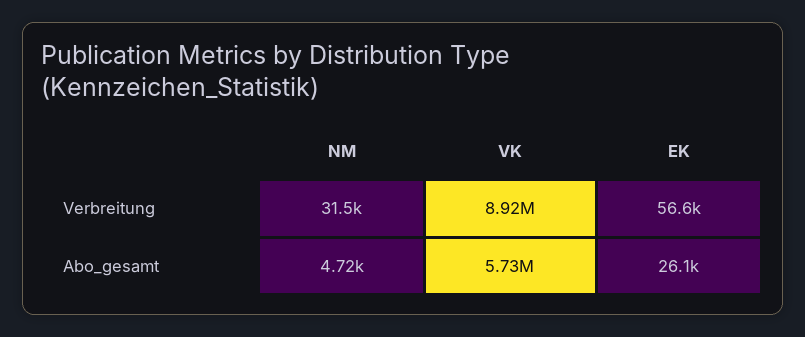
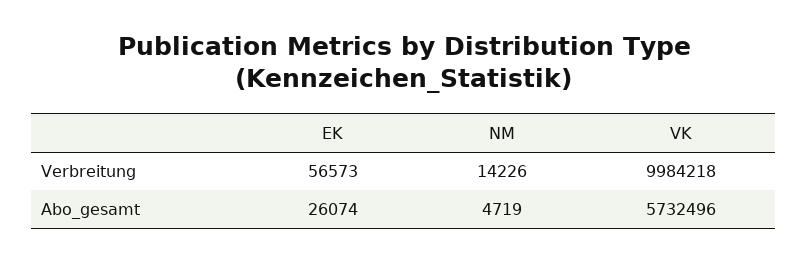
NM, Verbreitung: 31500 -> 14226
VK, Verbreitung: 8920000 -> 9984218

